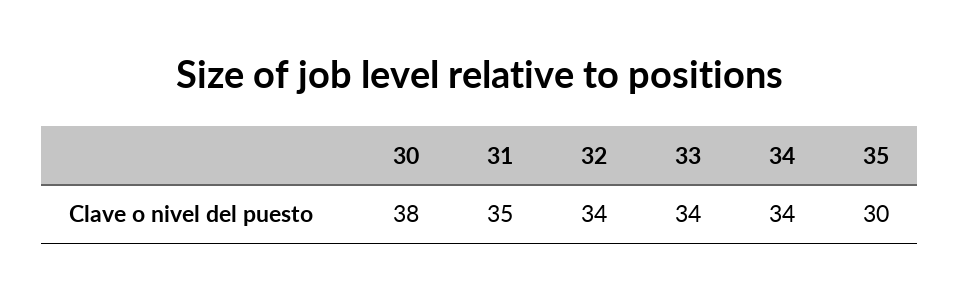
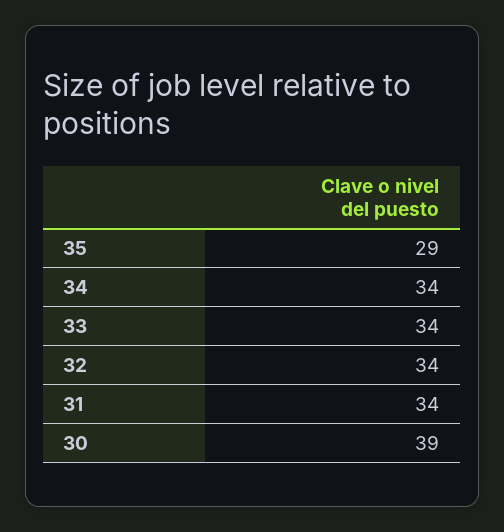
30: 38 -> 39
31: 35 -> 34
35: 30 -> 29

